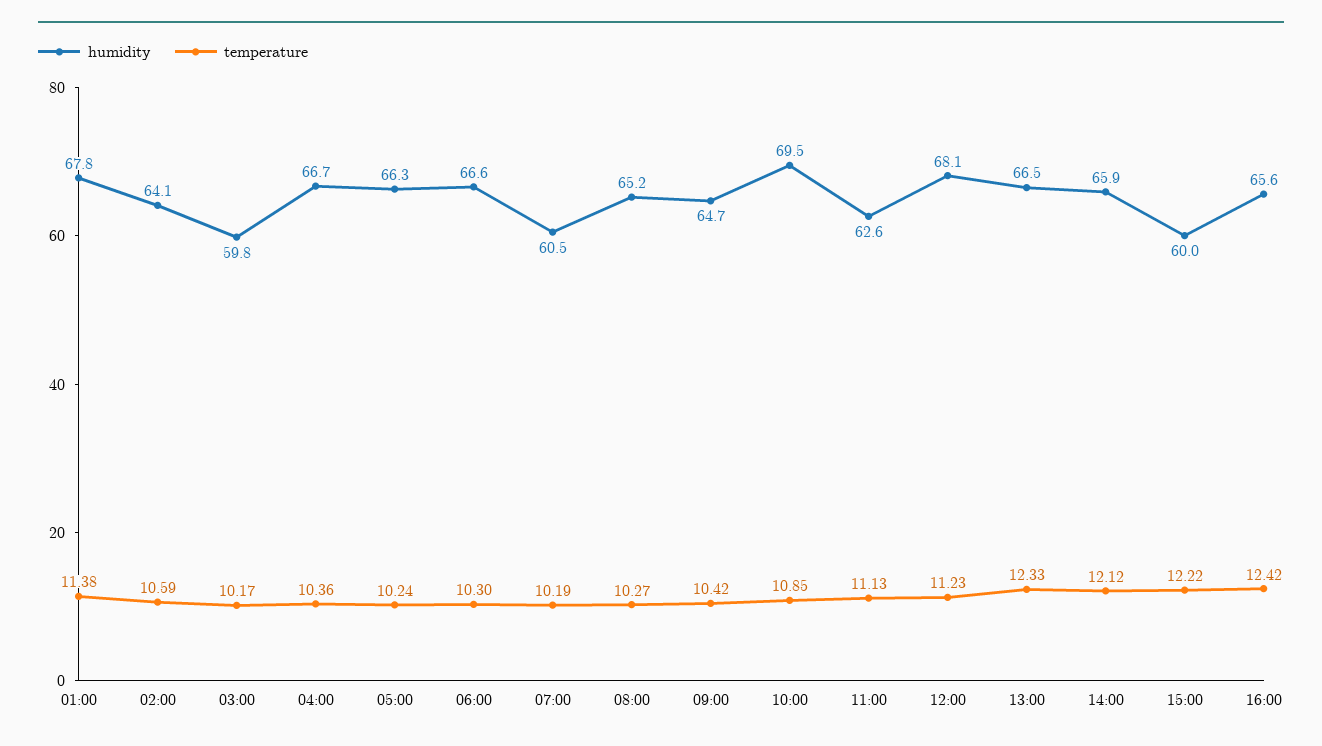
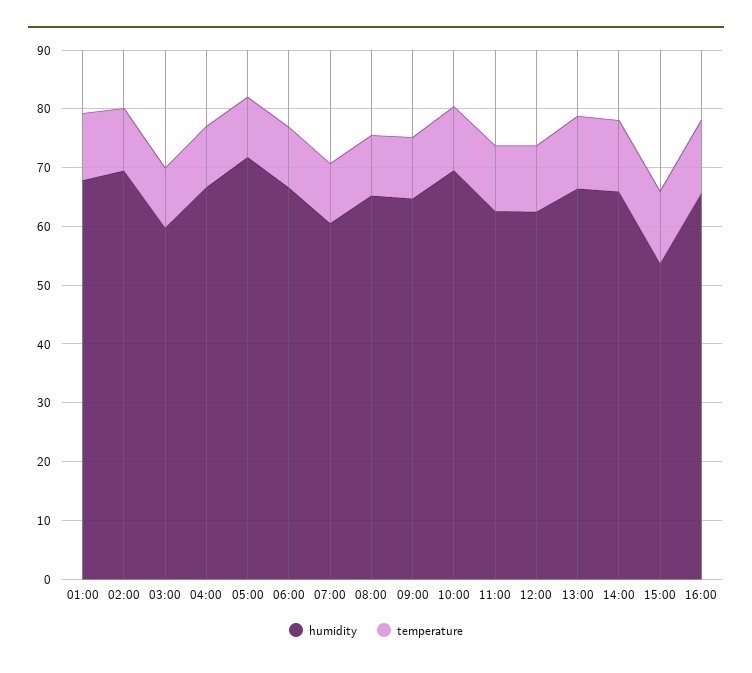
humidity, 02:00: 64.1 -> 70
humidity, 05:00: 66.3 -> 72
humidity, 12:00: 68.1 -> 62
humidity, 15:00: 60 -> 54

